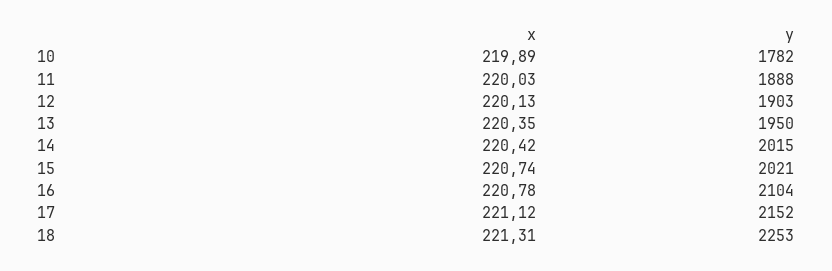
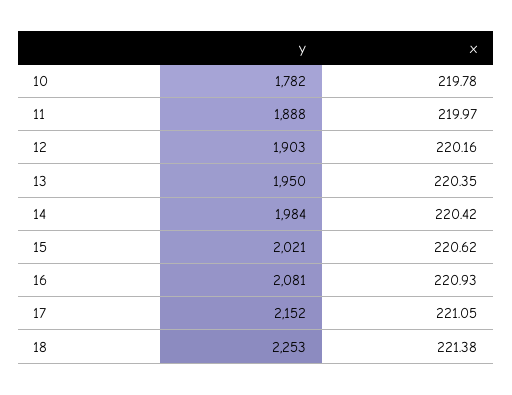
x, 10: 219.89 -> 219.78
x, 11: 220.03 -> 219.97
x, 12: 220.13 -> 220.16
y, 14: 2015 -> 1984
x, 15: 220.74 -> 220.62
x, 16: 220.78 -> 220.93
y, 16: 2104 -> 2081
x, 17: 221.12 -> 221.05
x, 18: 221.31 -> 221.38

